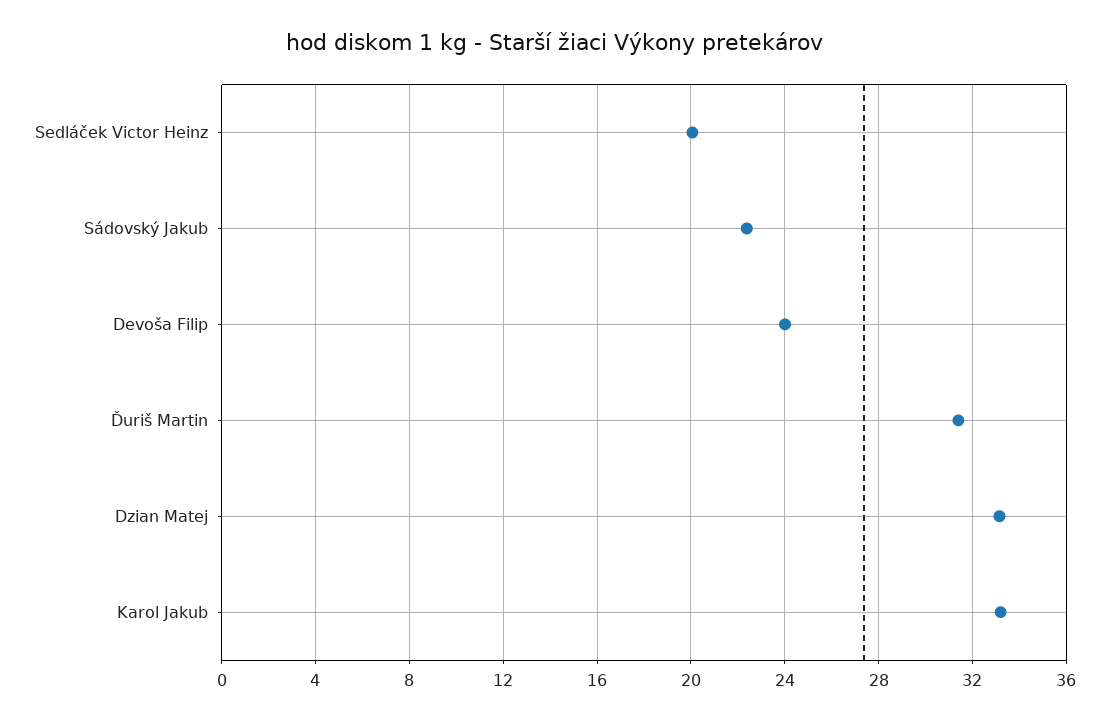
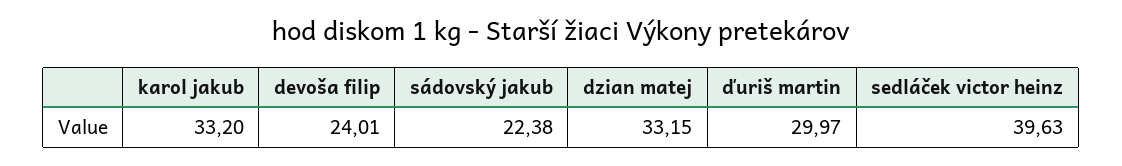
Sedláček Victor Heinz: 20 -> 39.63
Ďuriš Martin: 31.5 -> 29.97

